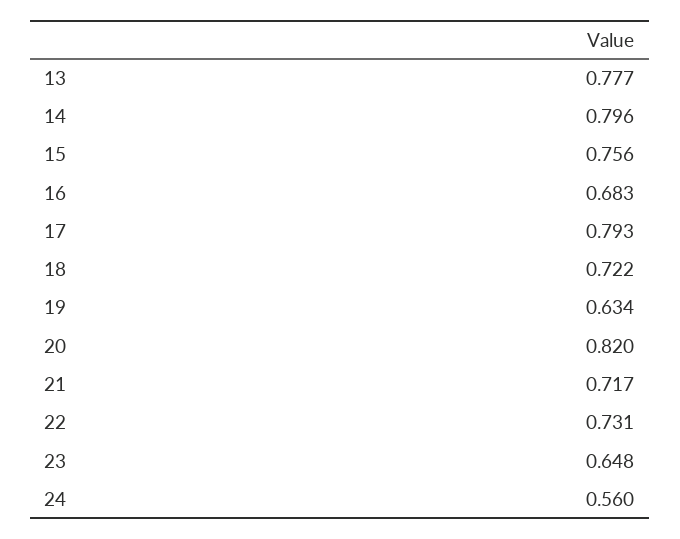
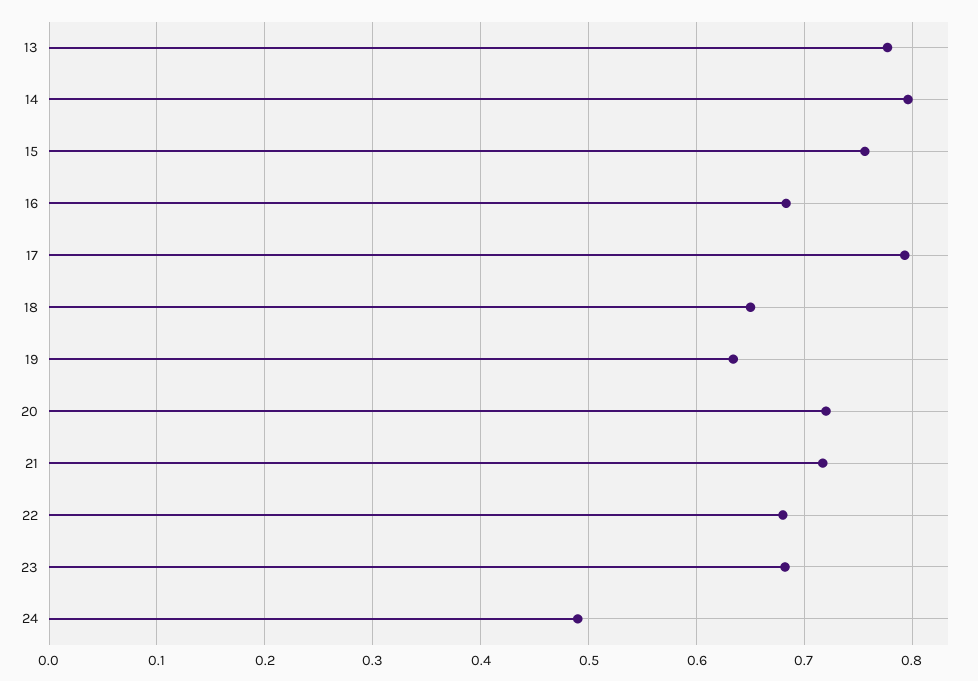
18: 0.722 -> 0.65
20: 0.82 -> 0.72
22: 0.731 -> 0.68
23: 0.648 -> 0.68
24: 0.56 -> 0.49

